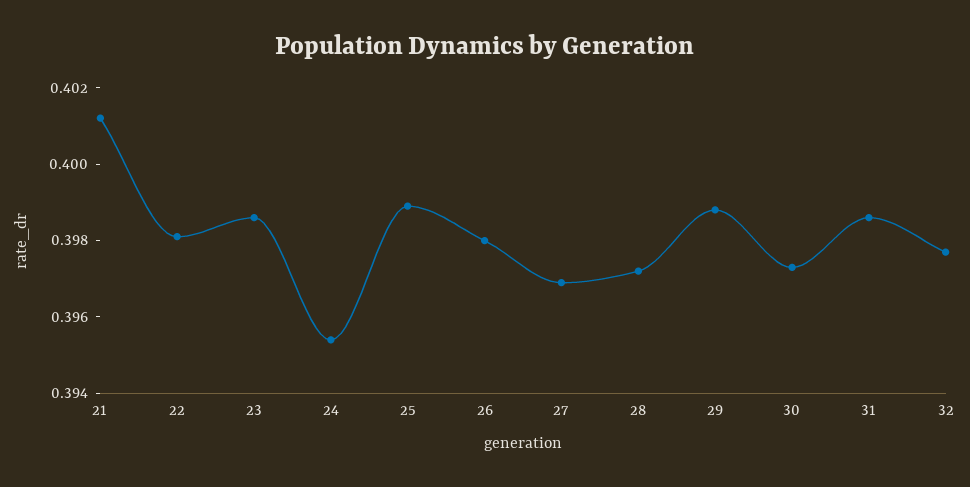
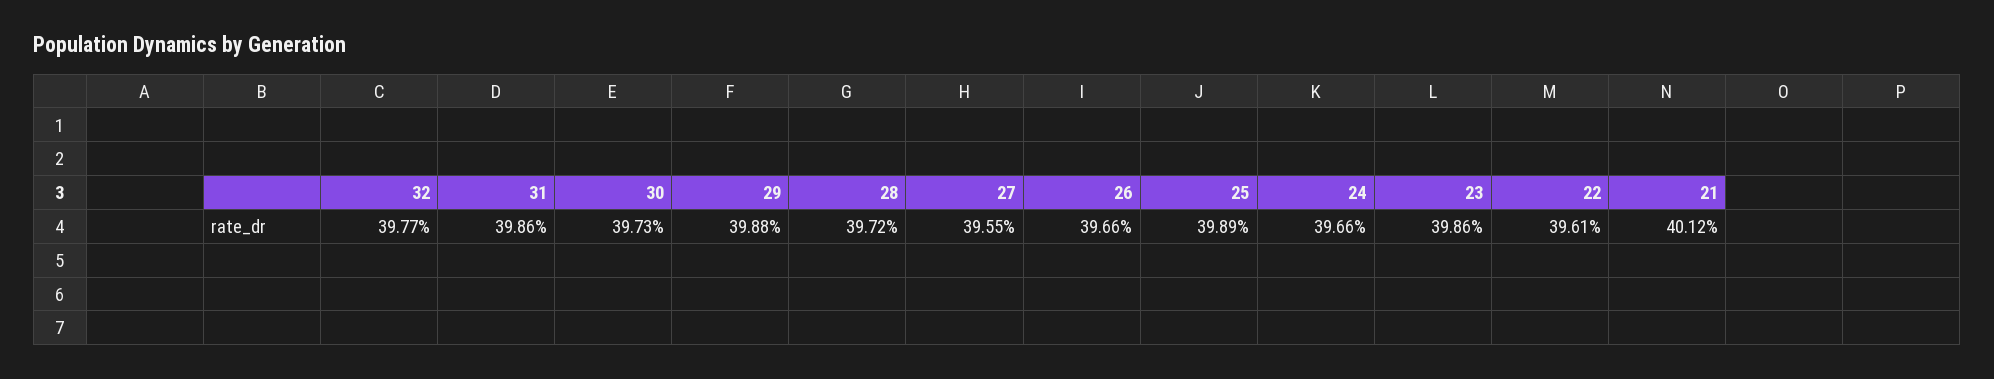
22: 0.398 -> 0.3961
24: 0.3955 -> 0.3966
26: 0.398 -> 0.3966
27: 0.397 -> 0.3955

